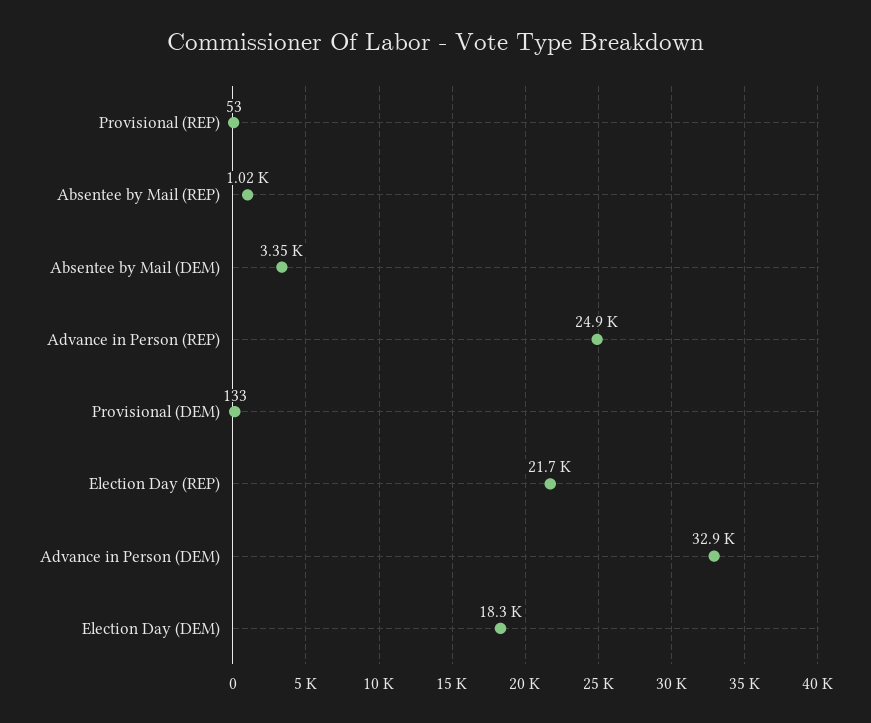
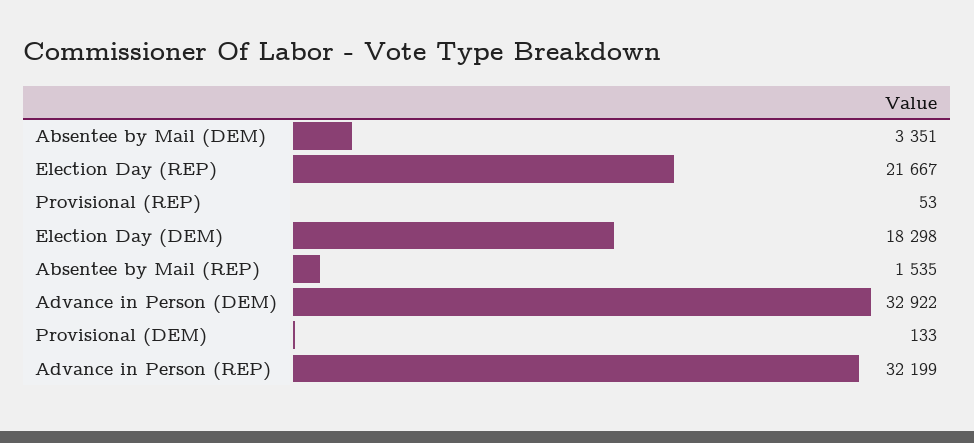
Absentee by Mail (REP): 1020 -> 1535
Advance in Person (REP): 24900 -> 32199

